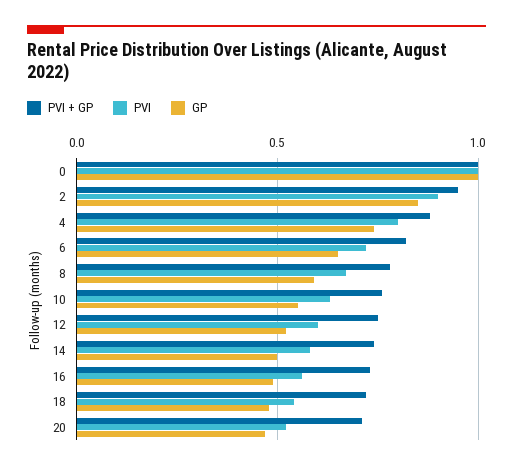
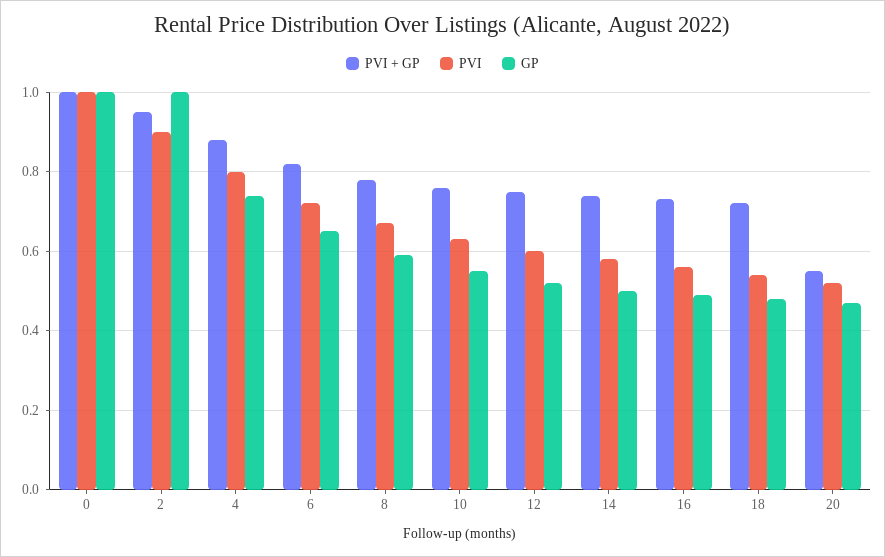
GP, 2: 0.85 -> 1
PVI + GP, 20: 0.7 -> 0.55

